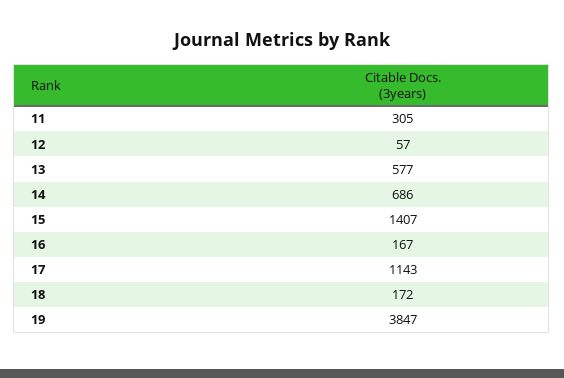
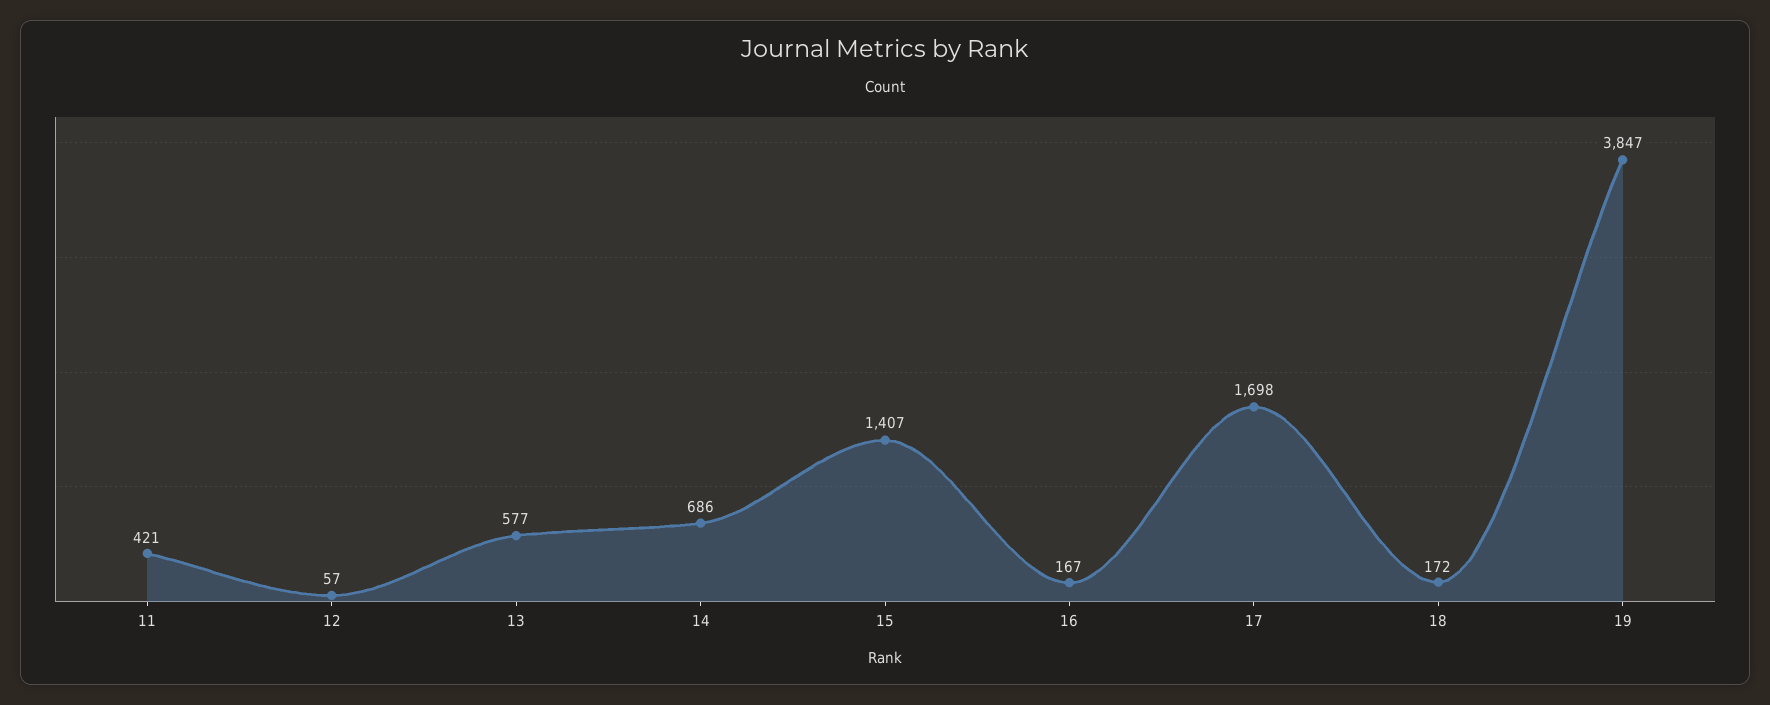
11: 305 -> 421
17: 1143 -> 1698

